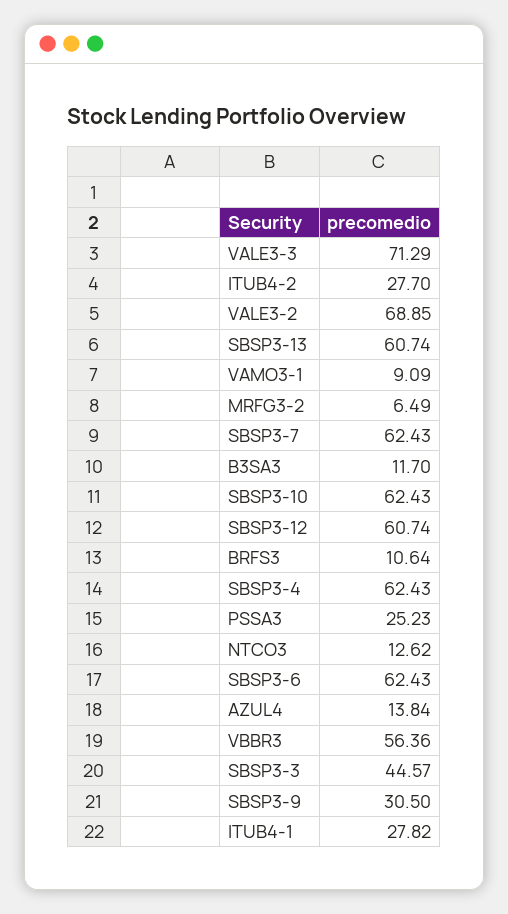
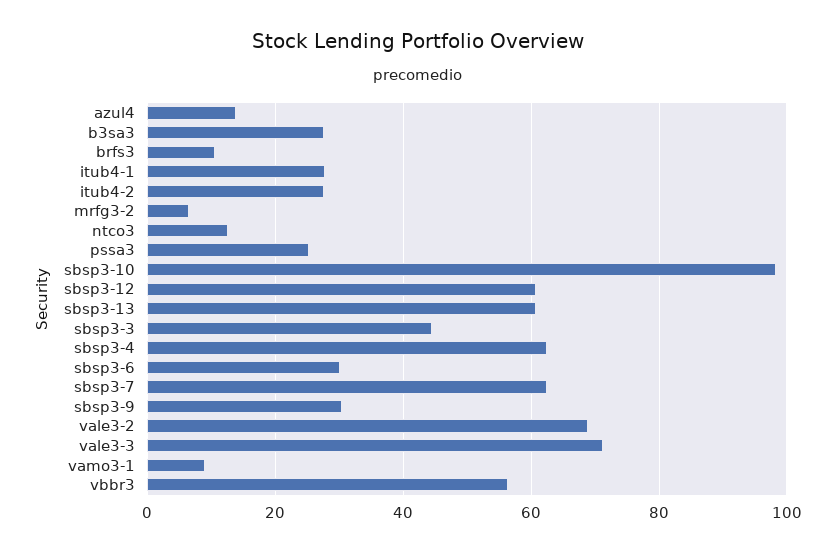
B3SA3: 11.7 -> 28
SBSP3-10: 62.43 -> 98
SBSP3-6: 62.43 -> 30

